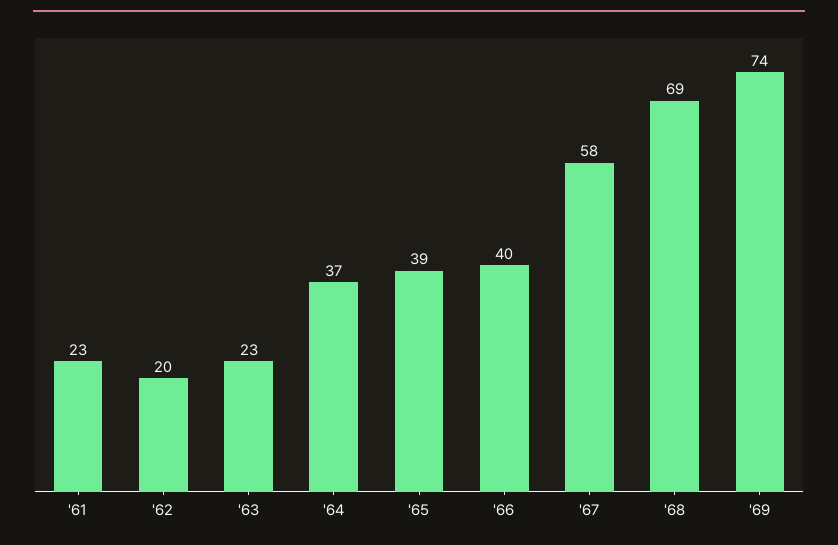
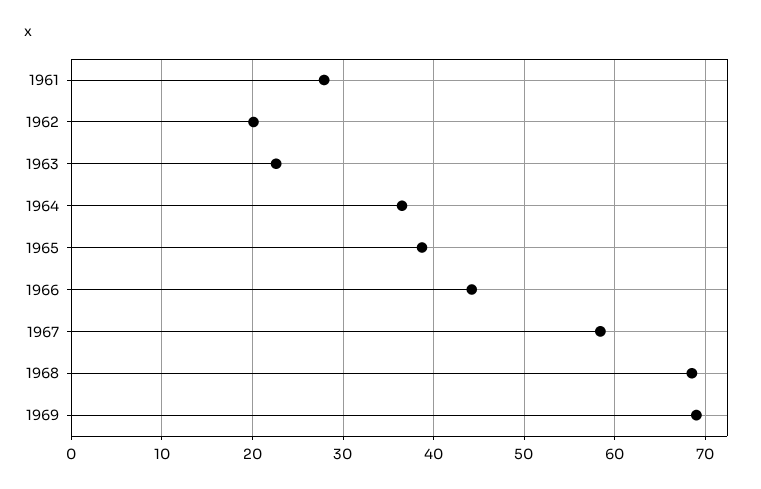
'61: 23 -> 28
'66: 40 -> 44
'69: 74 -> 69

